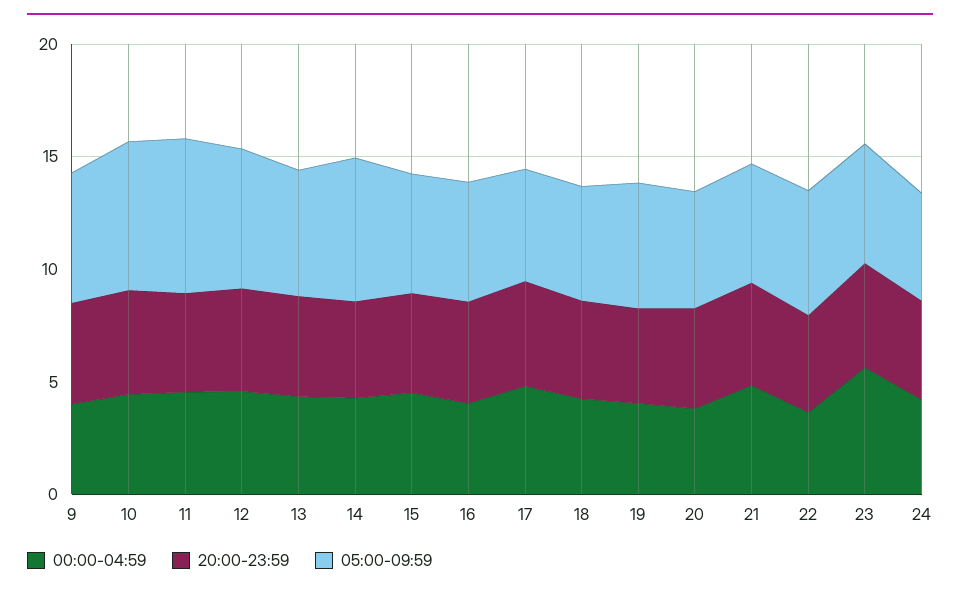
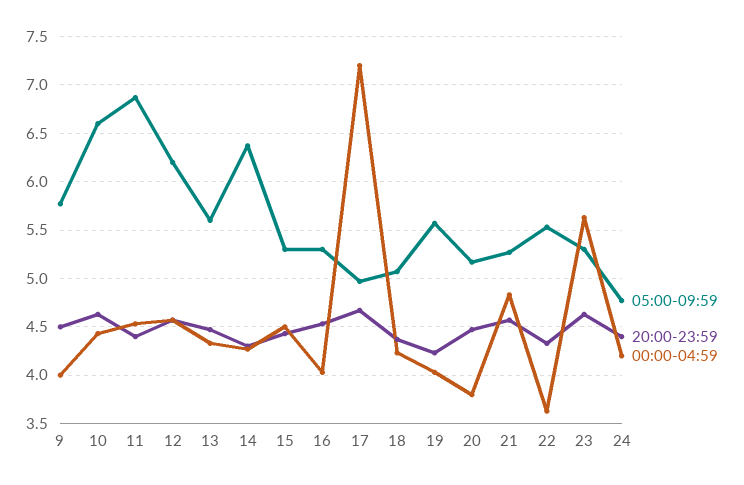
00:00-04:59, 17: 5 -> 7.2

